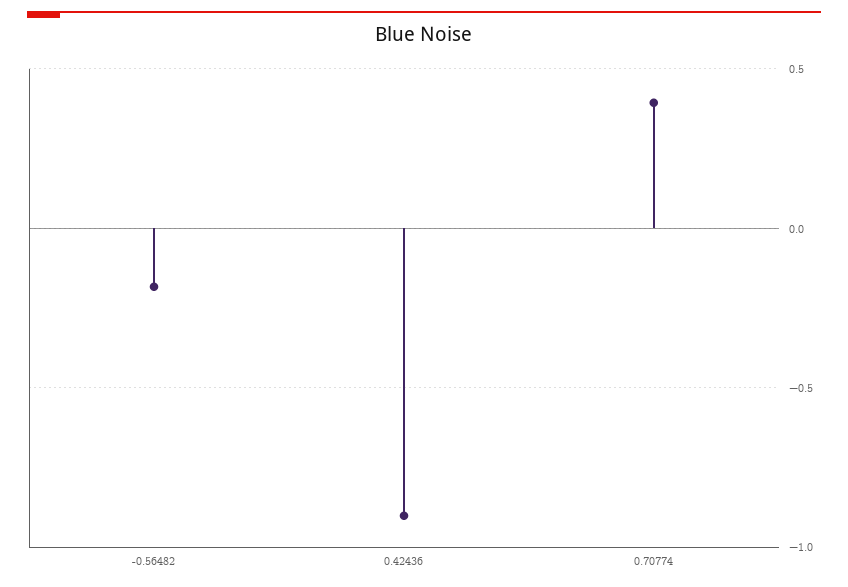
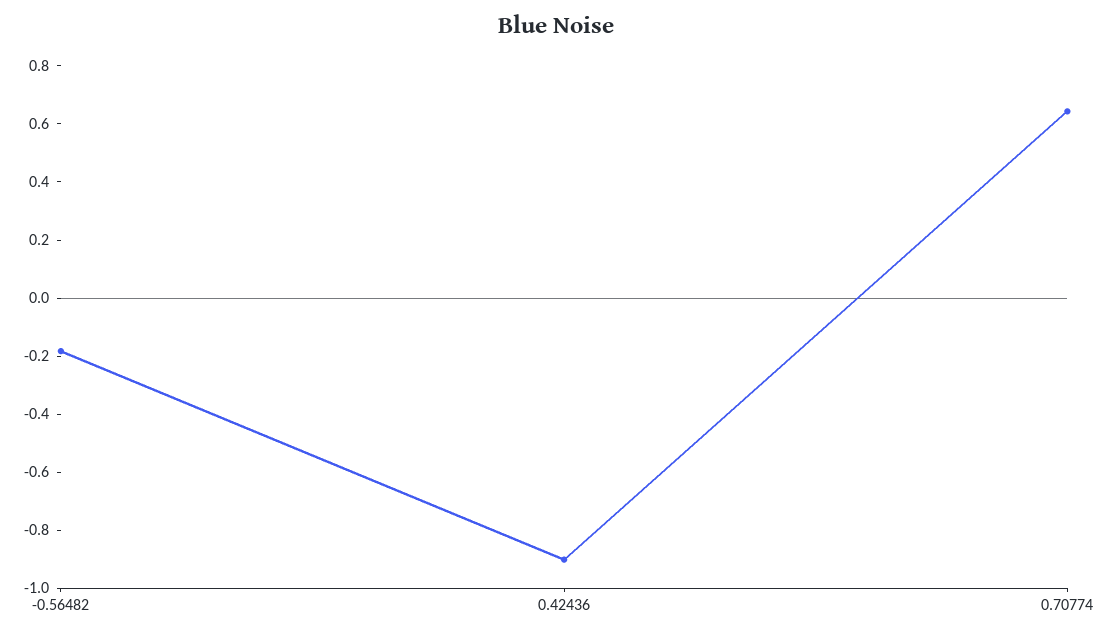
0.70774: 0.4 -> 0.65

